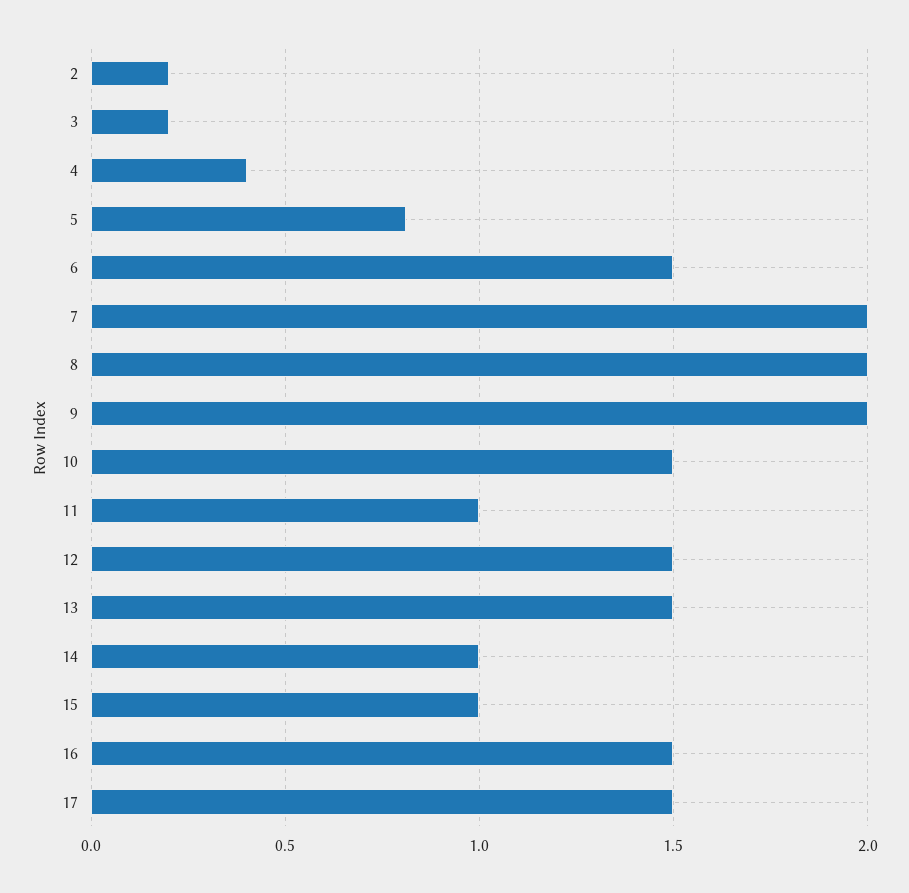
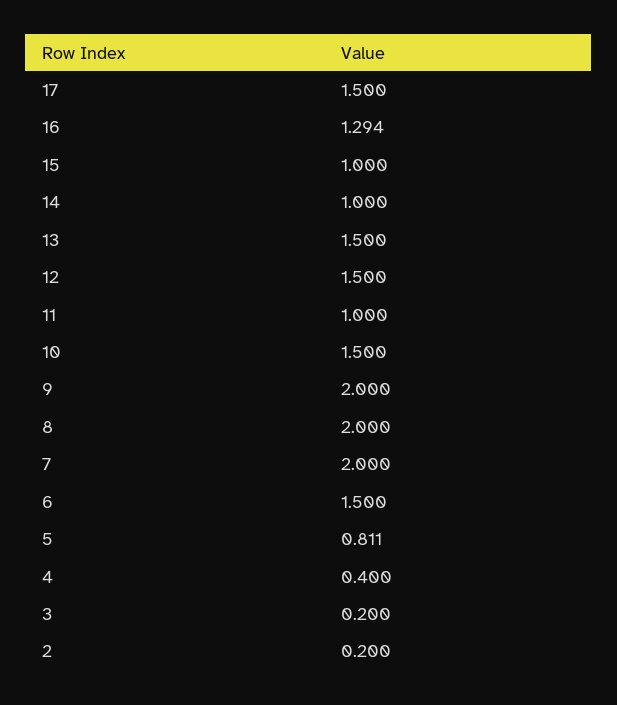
16: 1.5 -> 1.294

